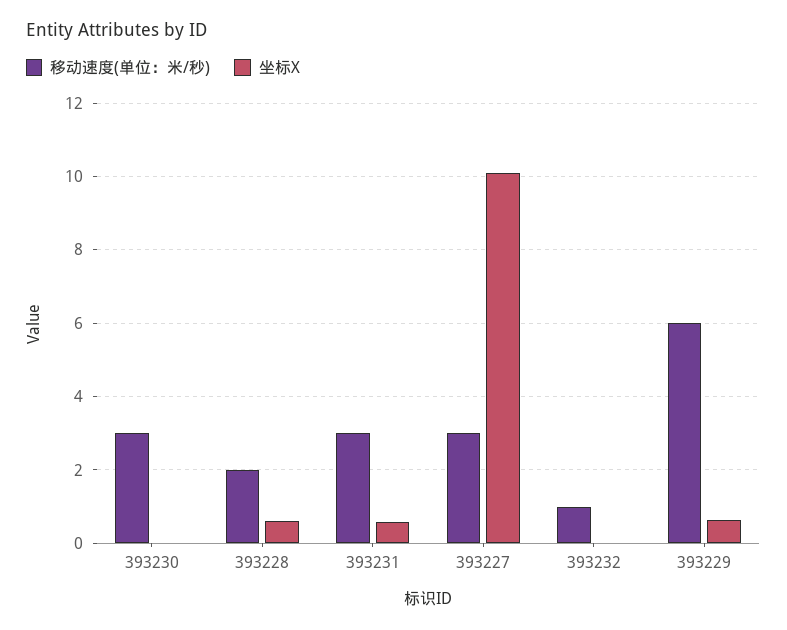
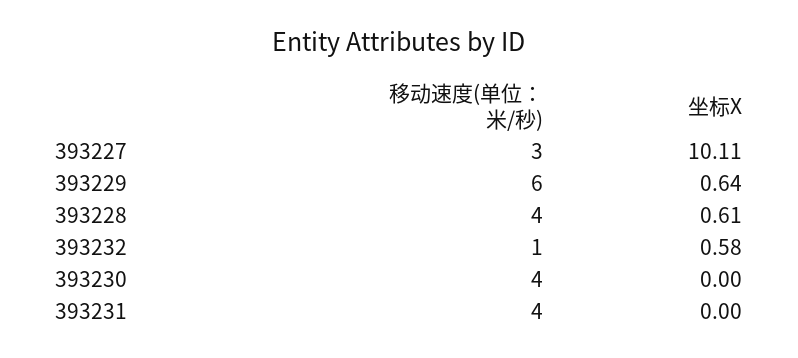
移动速度(单位：米/秒), 393230: 3 -> 4
移动速度(单位：米/秒), 393228: 2 -> 4
移动速度(单位：米/秒), 393231: 3 -> 4
坐标X, 393231: 0.6 -> 0
坐标X, 393232: 0 -> 0.58

